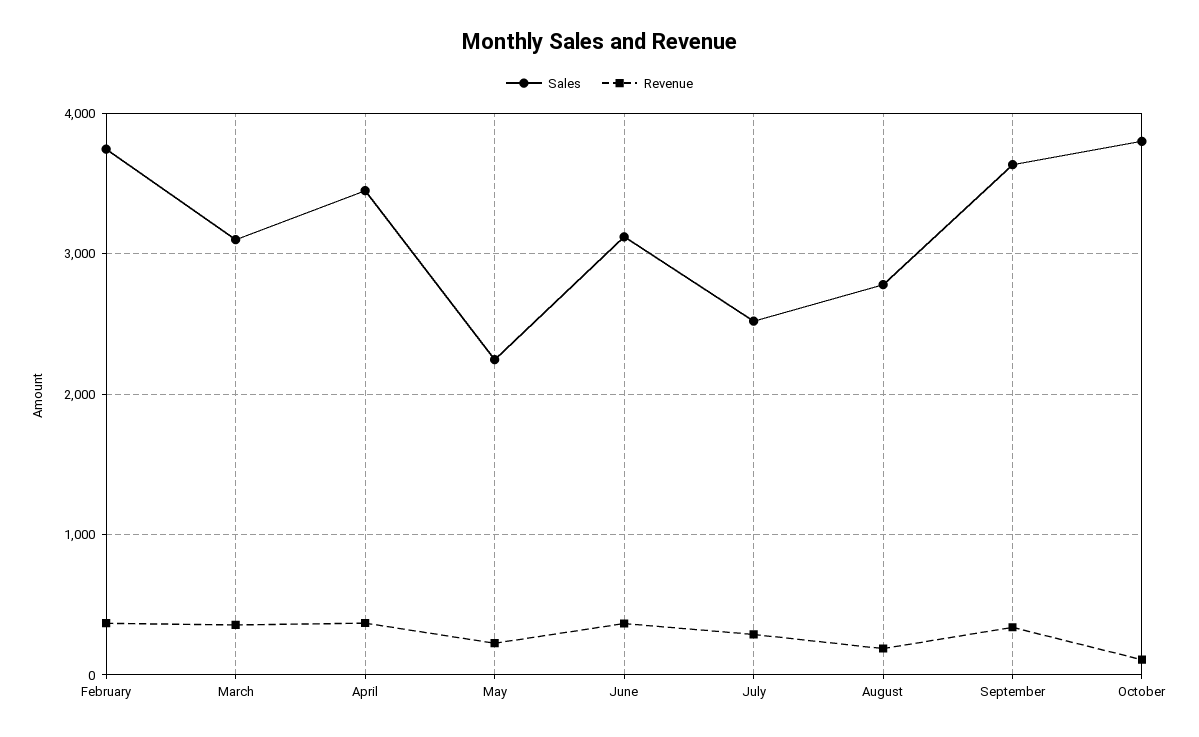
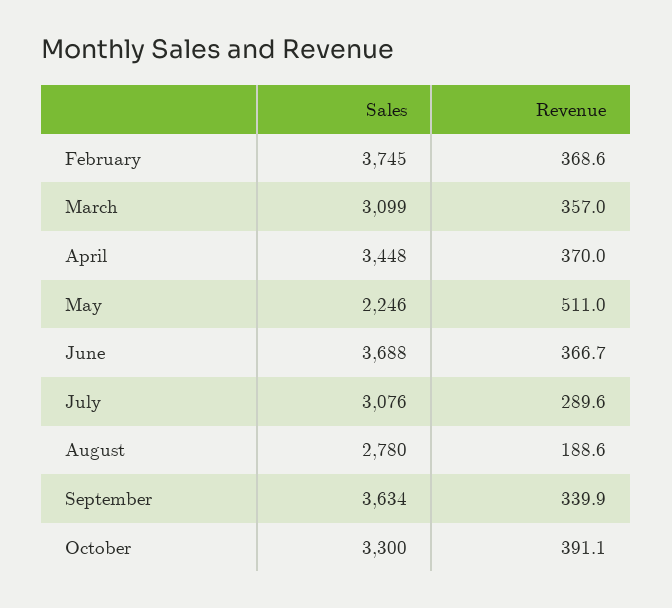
Revenue, May: 200 -> 511
Sales, June: 3100 -> 3688
Sales, July: 2500 -> 3076
Sales, October: 3800 -> 3300
Revenue, October: 100 -> 391.1

